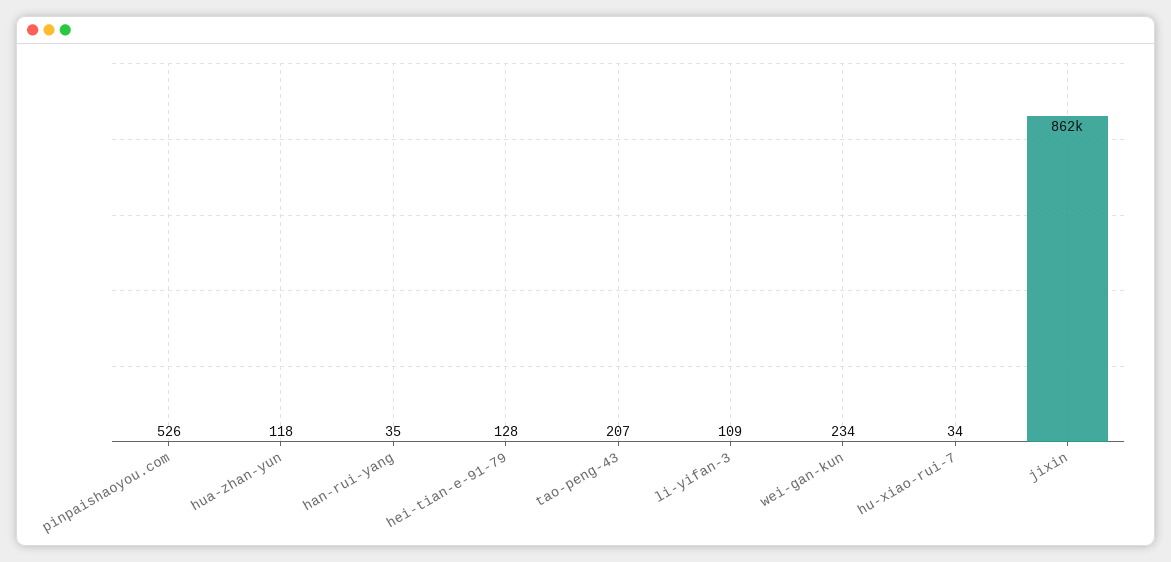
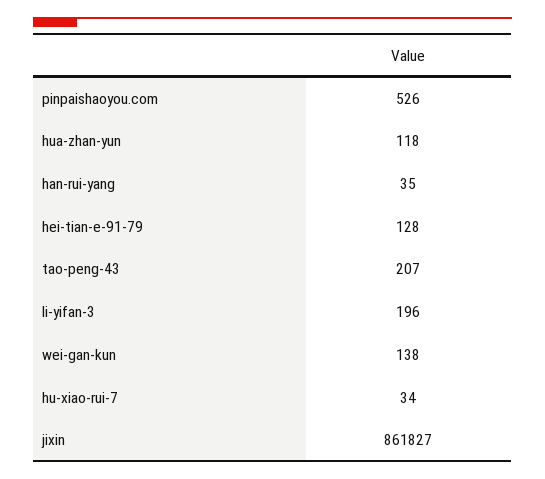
li-yifan-3: 109 -> 196
wei-gan-kun: 234 -> 138

